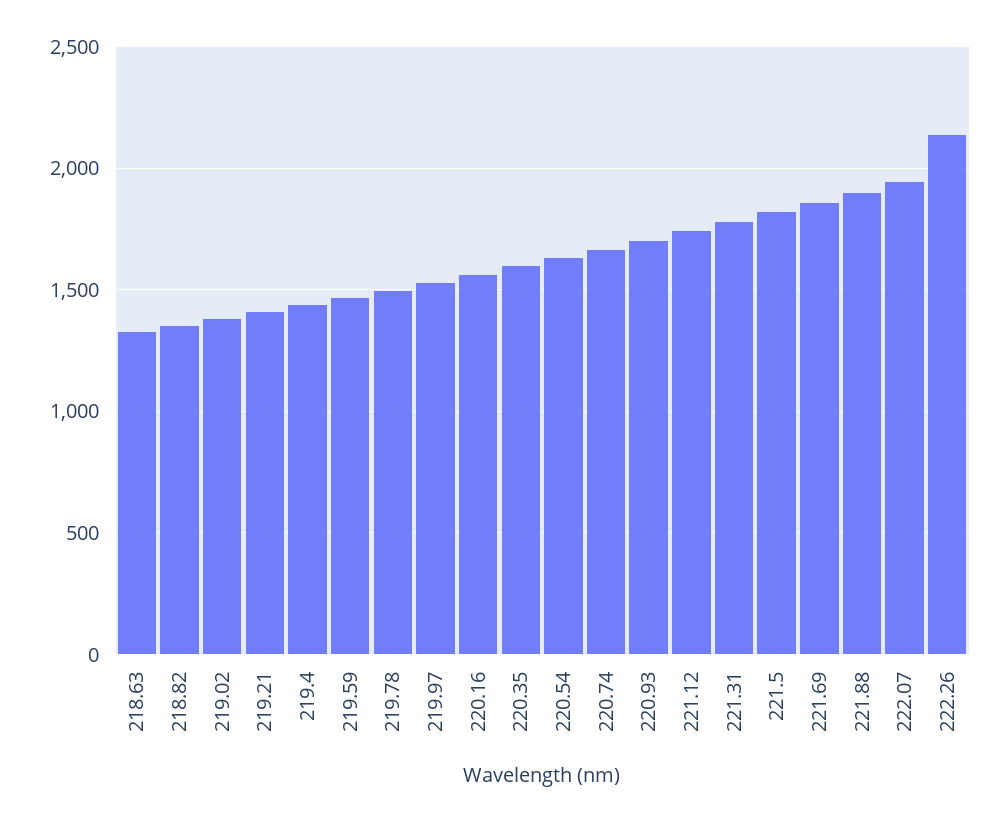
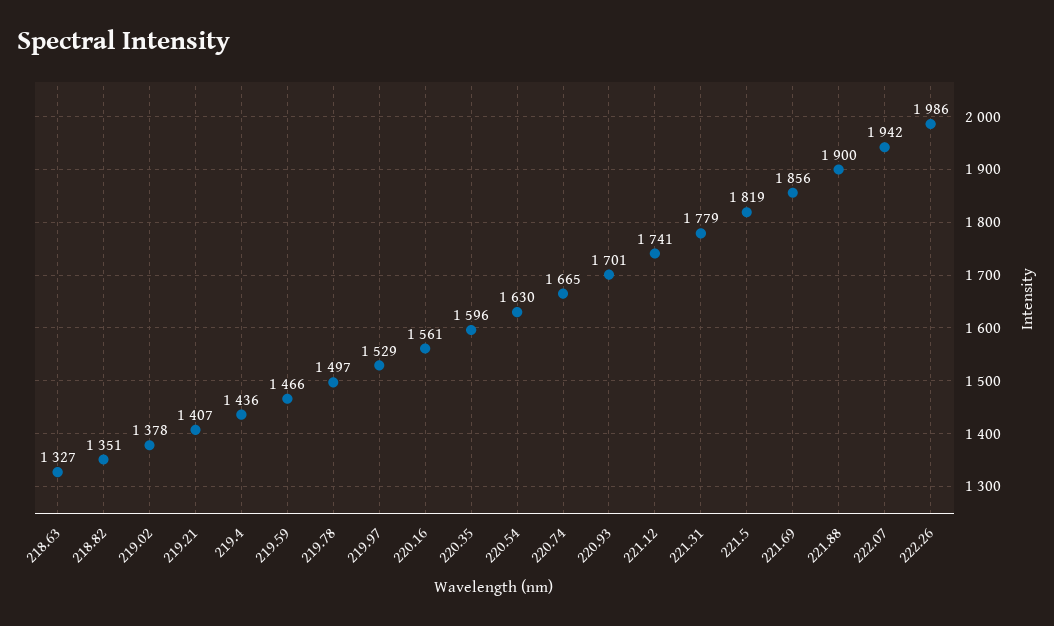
222.26: 2150 -> 1986

